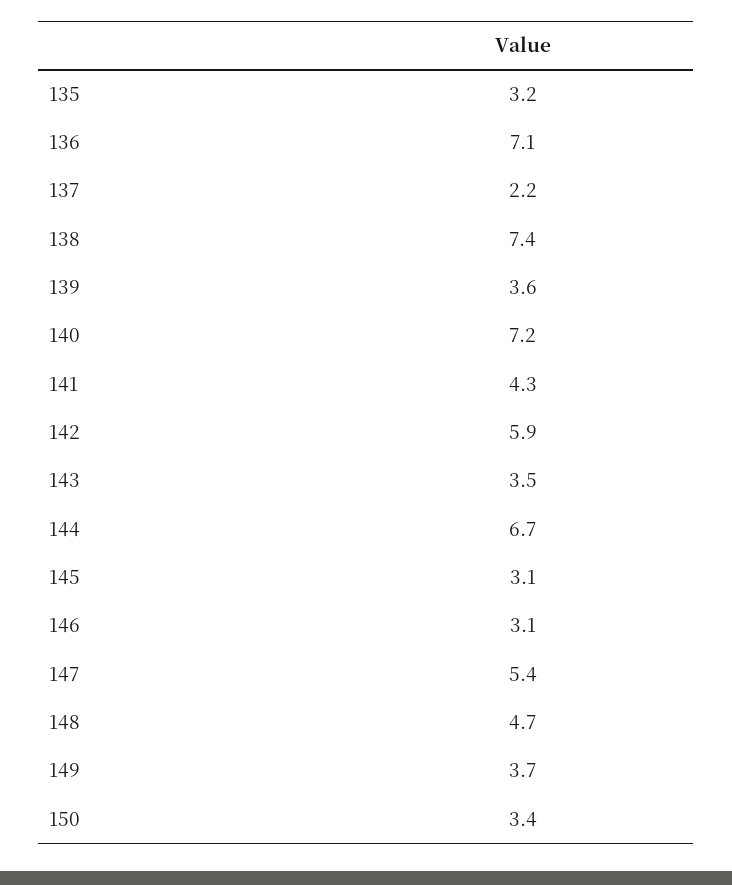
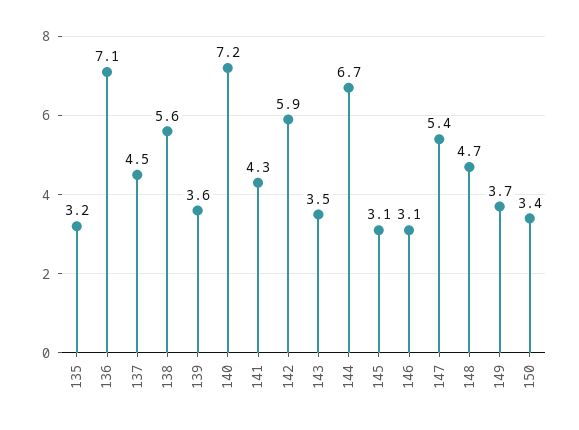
137: 2.2 -> 4.5
138: 7.4 -> 5.6

